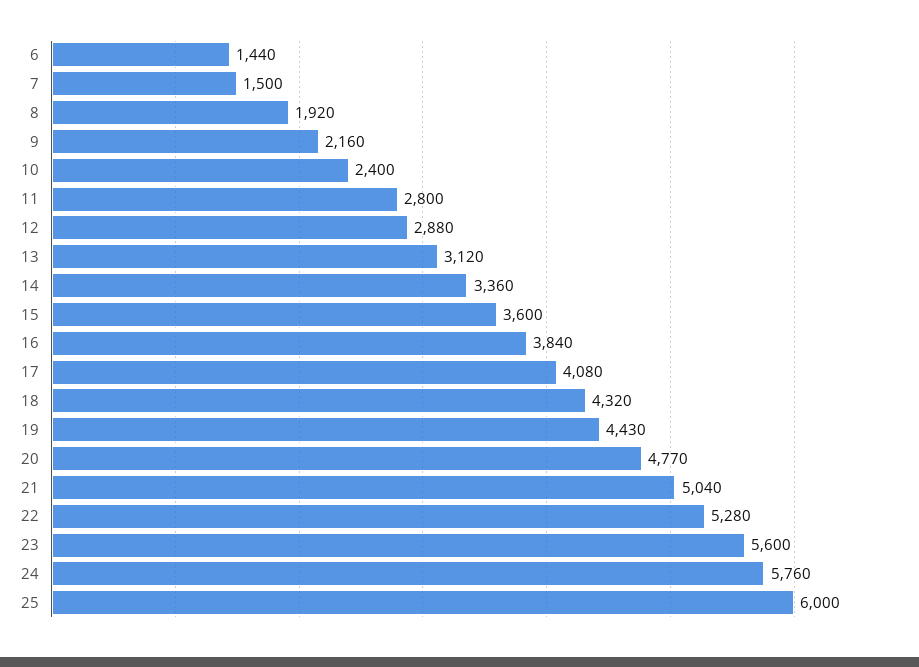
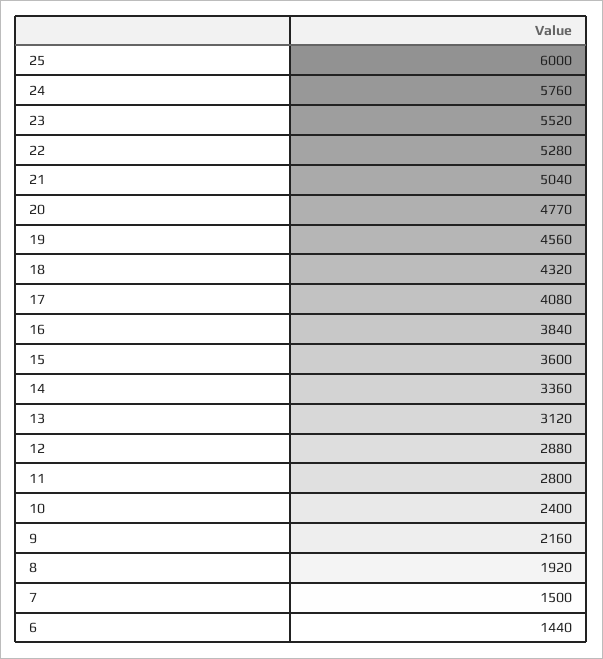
19: 4430 -> 4560
23: 5600 -> 5520

